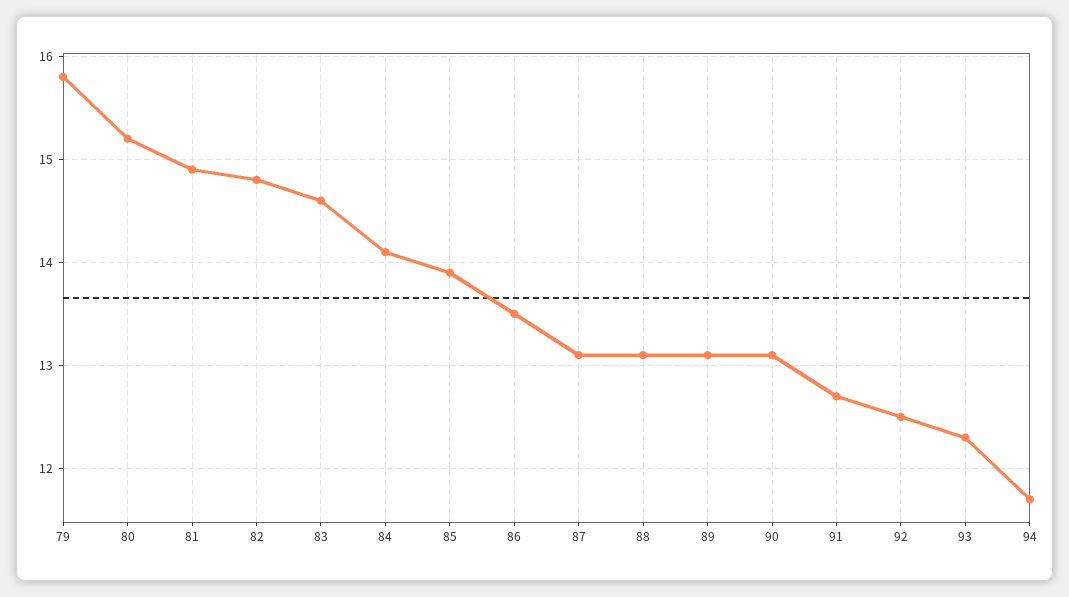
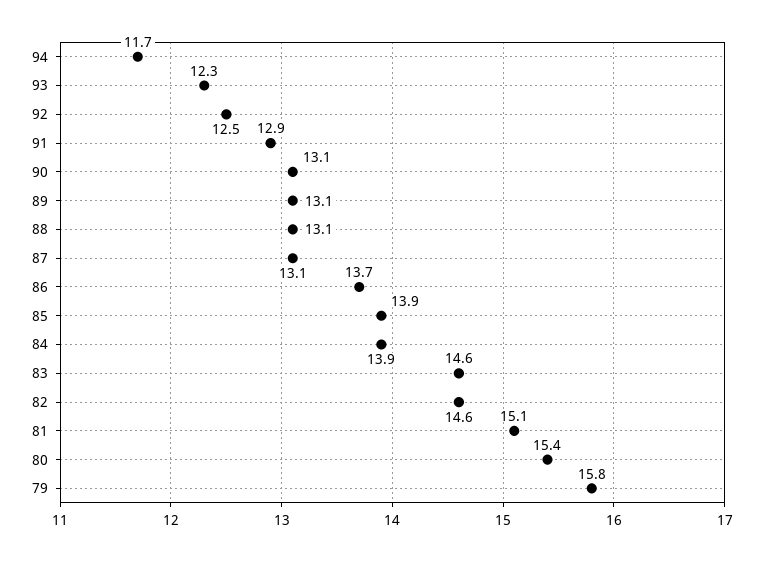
80: 15.2 -> 15.4
81: 14.9 -> 15.1
82: 14.8 -> 14.6
84: 14.1 -> 13.9
86: 13.5 -> 13.7
91: 12.7 -> 12.9

